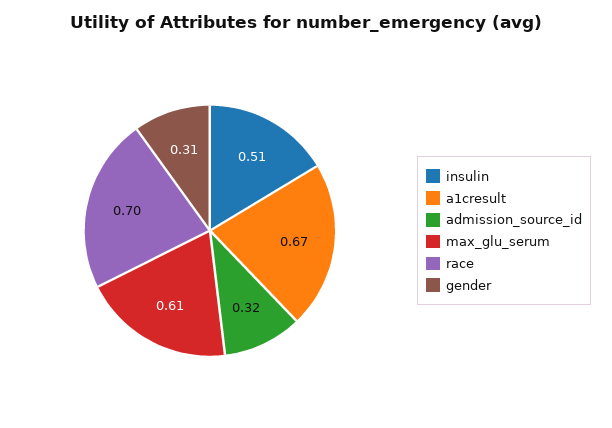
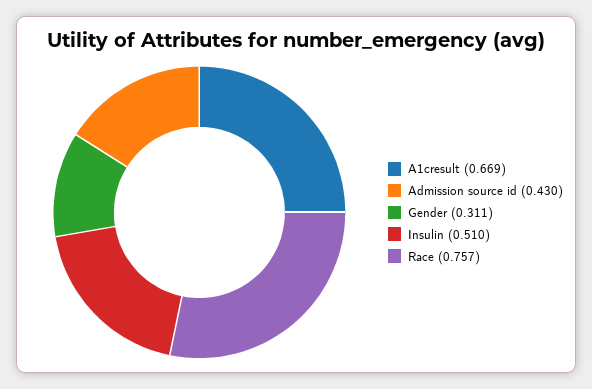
admission_source_id: 0.32 -> 0.43
max_glu_serum: 0.61 -> none
race: 0.7 -> 0.757

